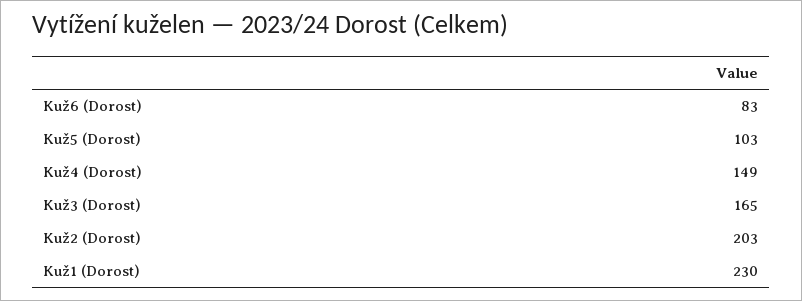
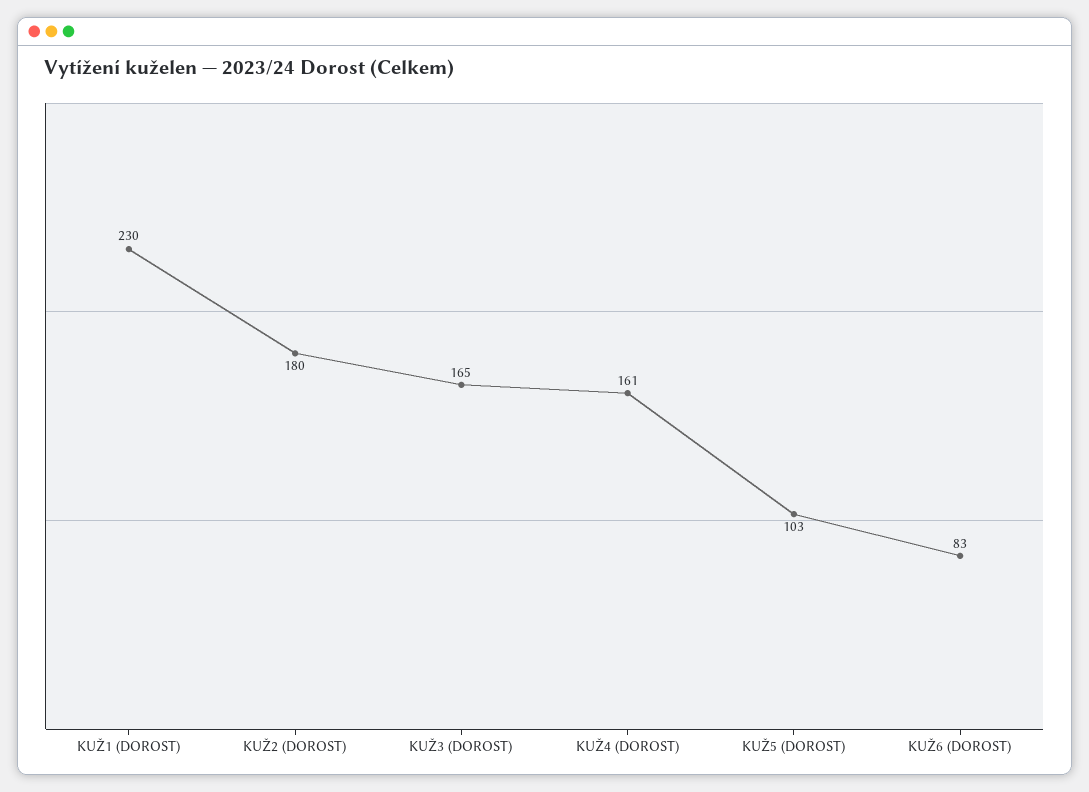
Kuž4 (Dorost): 149 -> 161
Kuž2 (Dorost): 203 -> 180

